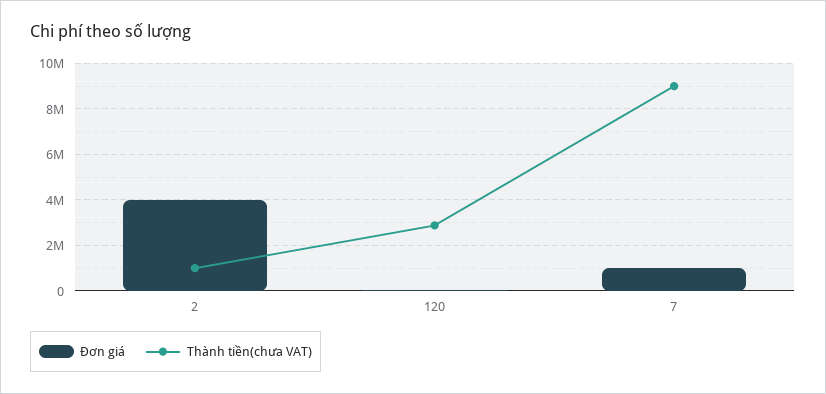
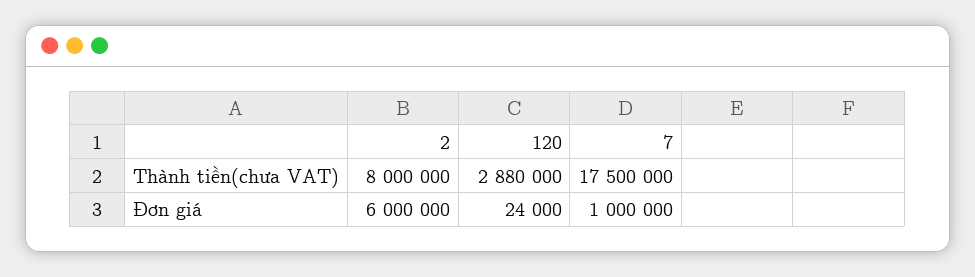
Đơn giá, 2: 4000000 -> 6000000
Thành tiền(chưa VAT), 2: 1000000 -> 8000000
Thành tiền(chưa VAT), 7: 9000000 -> 17500000

